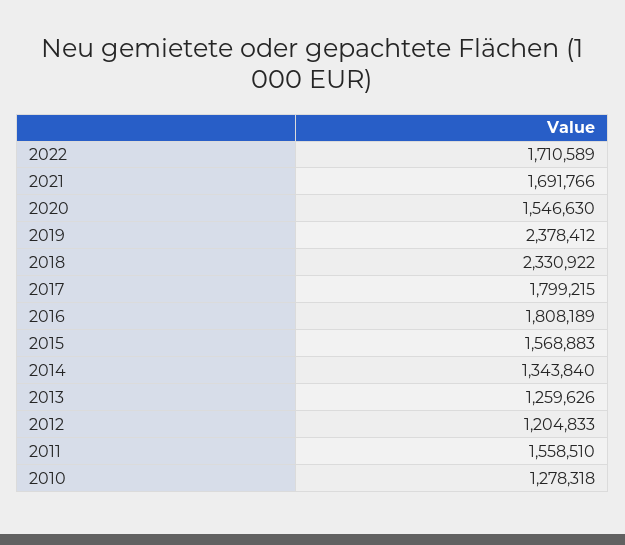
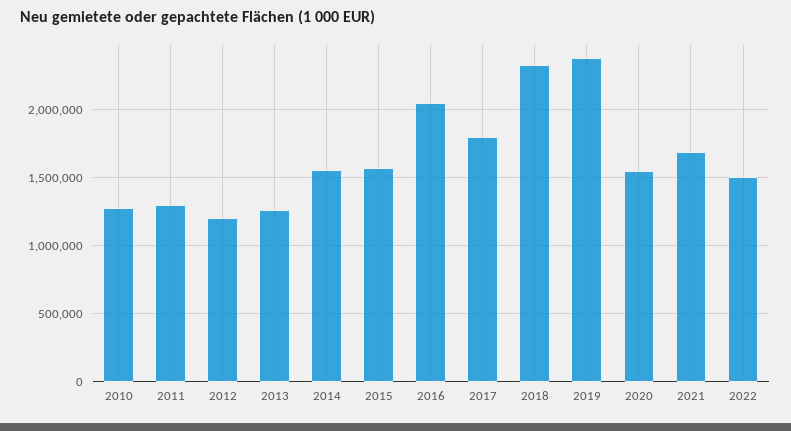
2022: 1710589 -> 1500000
2016: 1808189 -> 2050000
2014: 1343840 -> 1550000
2011: 1558510 -> 1300000

